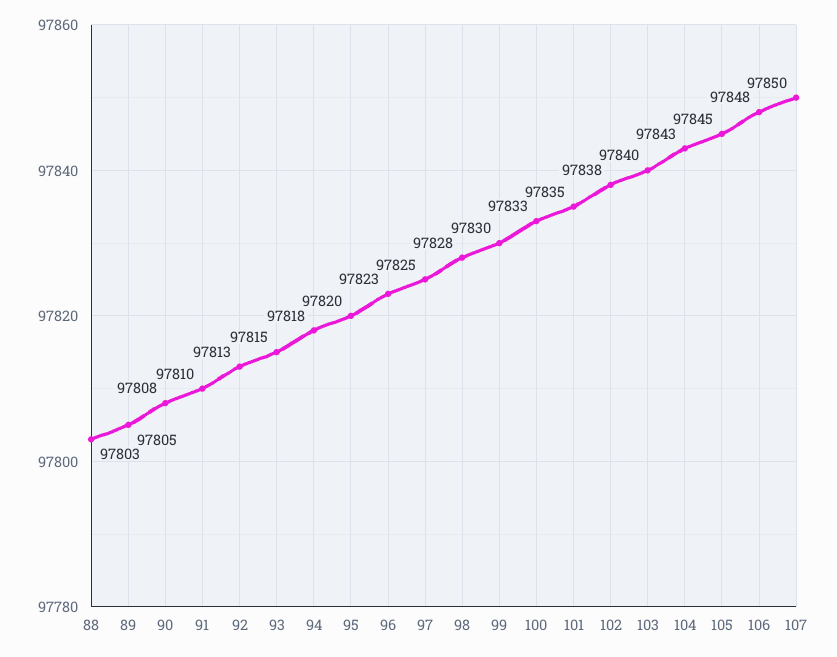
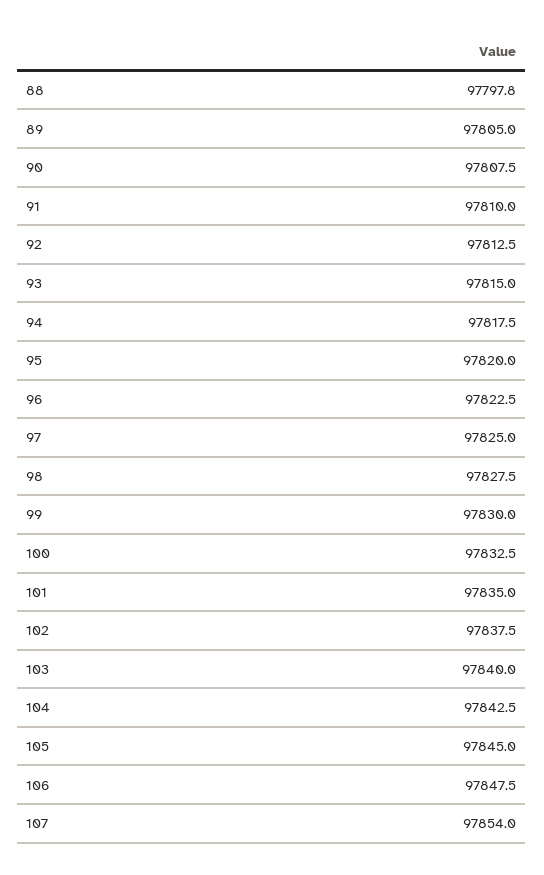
88: 97803 -> 97797.8
107: 97850 -> 97854

